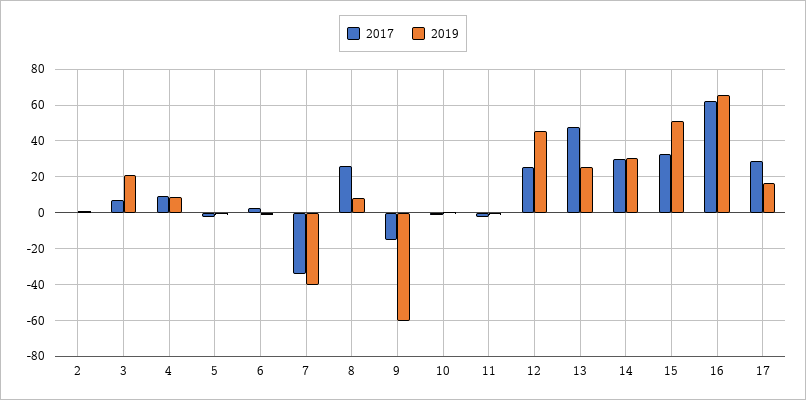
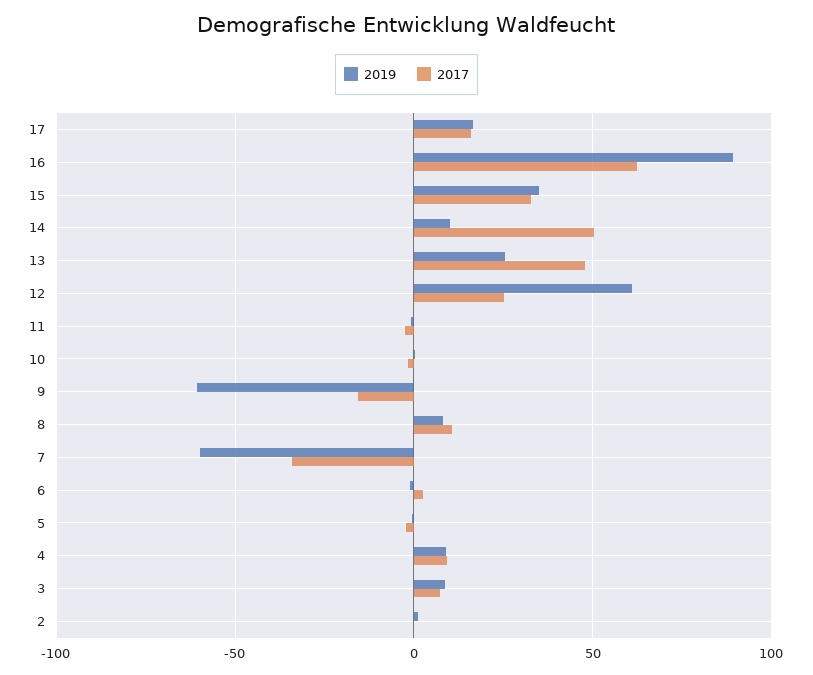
2019, 3: 20 -> 10
2019, 7: -40 -> -60
2017, 8: 25 -> 10
2019, 12: 45 -> 60
2017, 14: 30 -> 50
2019, 14: 30 -> 10
2019, 15: 50 -> 35
2019, 16: 65 -> 90
2017, 17: 30 -> 15

